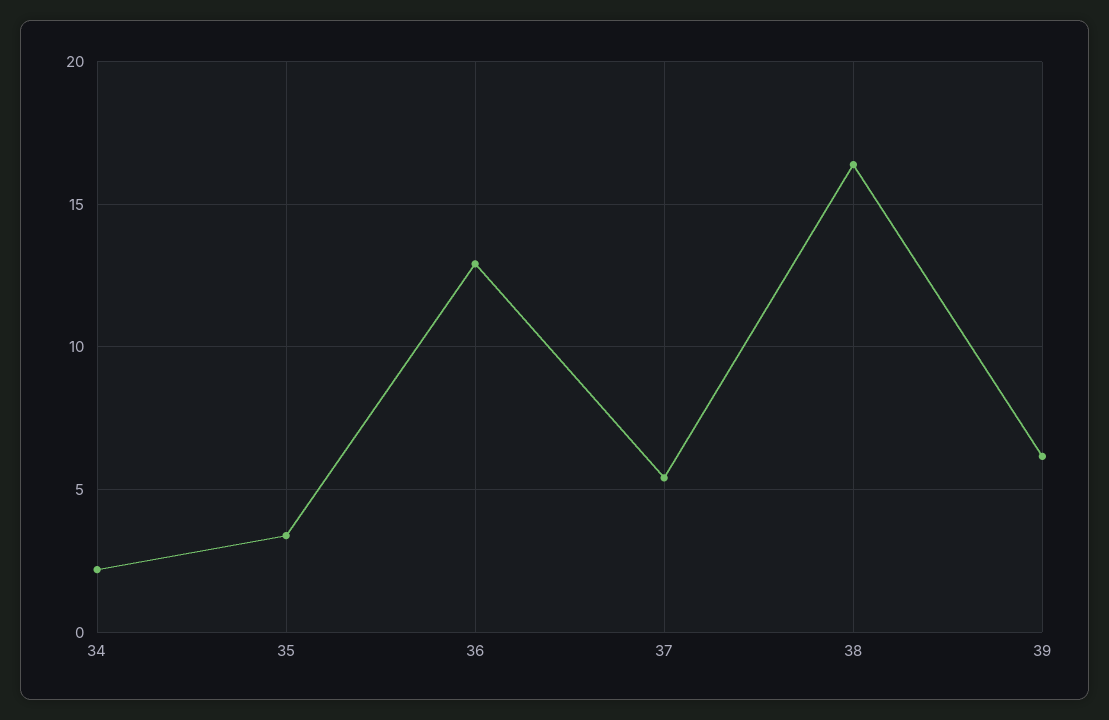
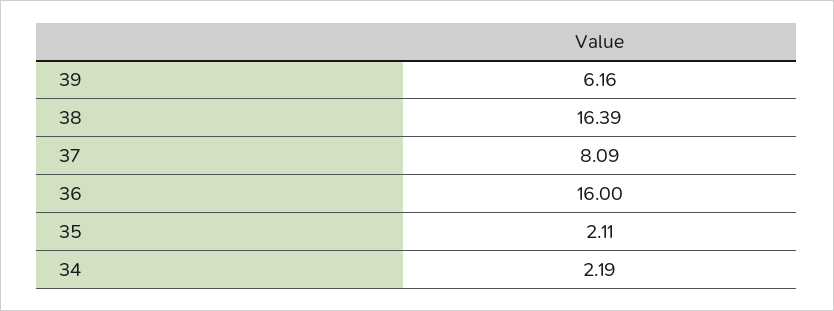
35: 3.5 -> 2.11
36: 13 -> 16
37: 5.5 -> 8.09

